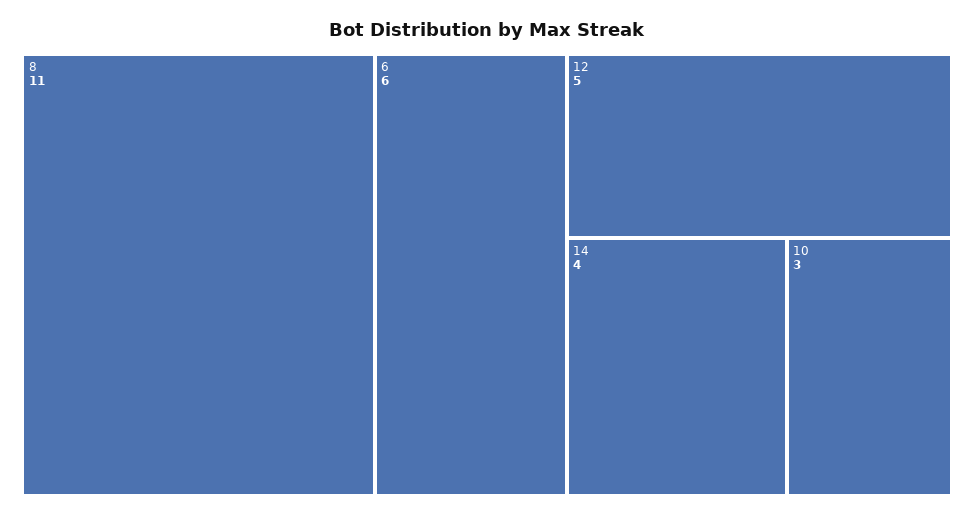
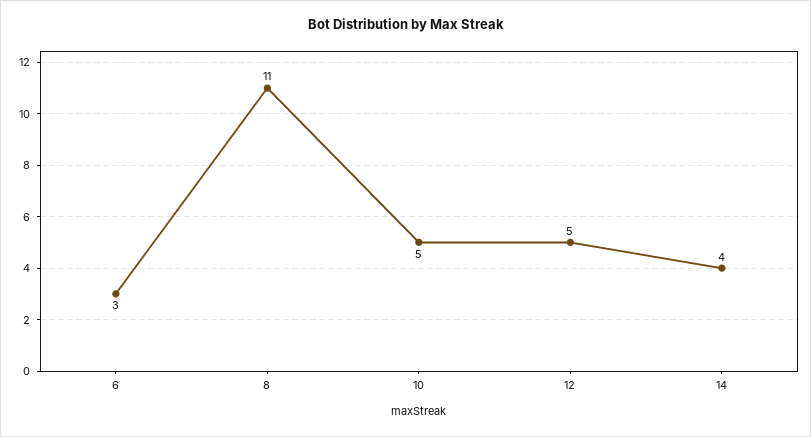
6: 6 -> 3
10: 3 -> 5

